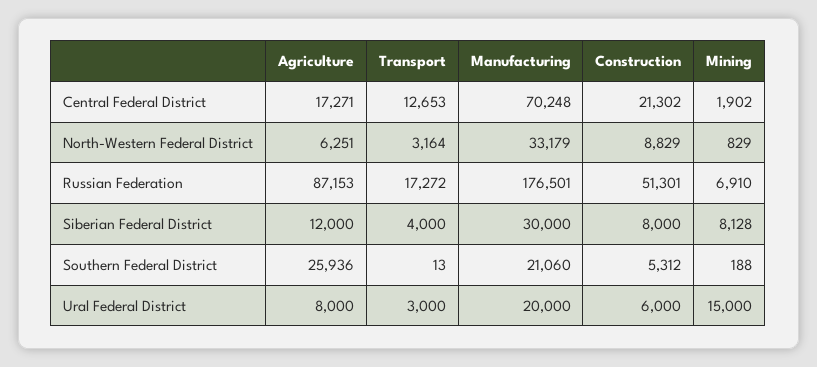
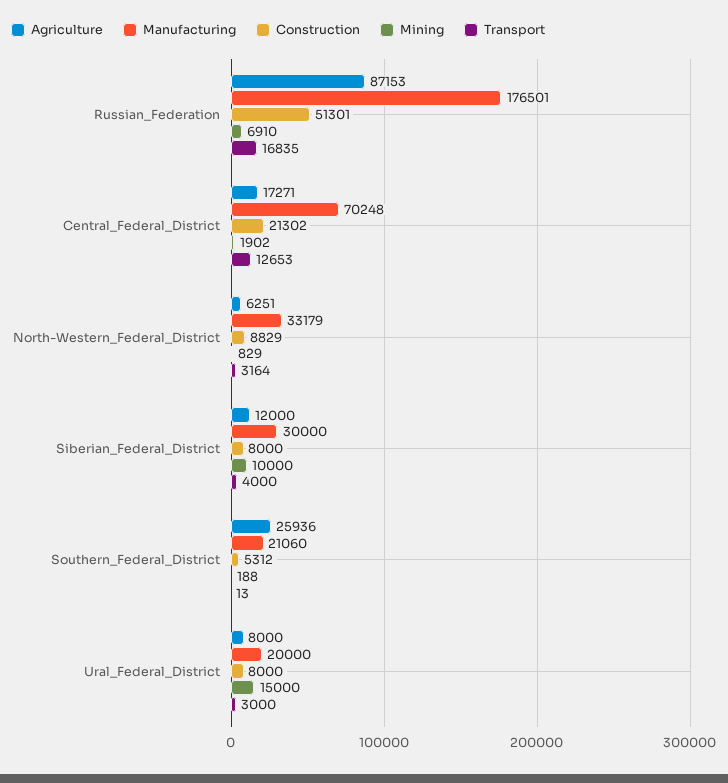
Transport, Russian Federation: 17272 -> 16835
Mining, Siberian Federal District: 8128 -> 10000
Construction, Ural Federal District: 6000 -> 8000

